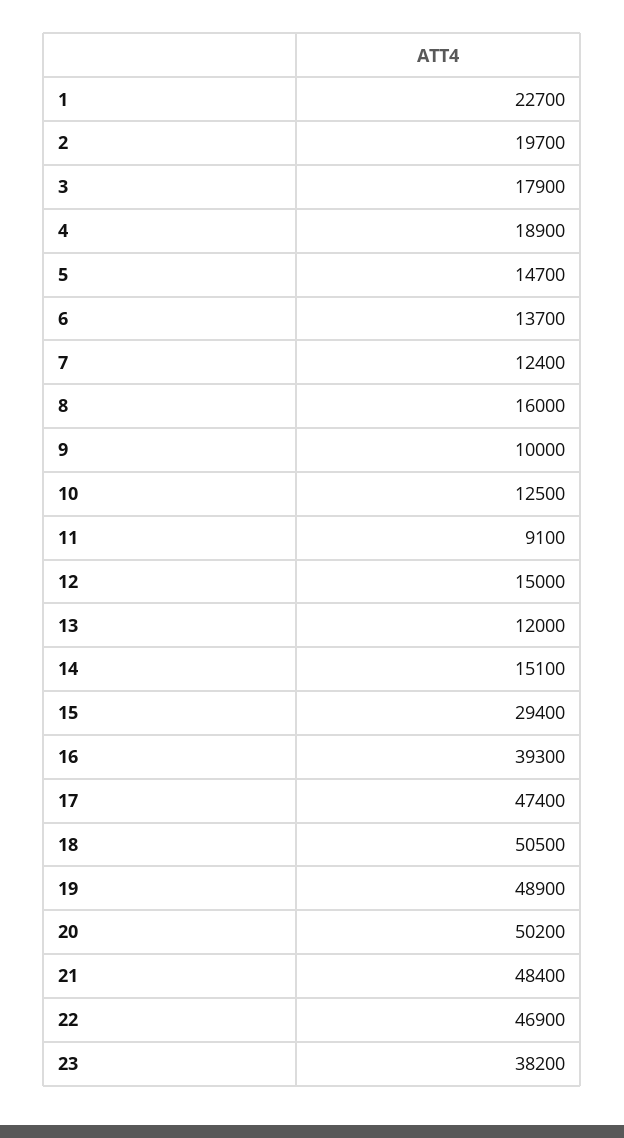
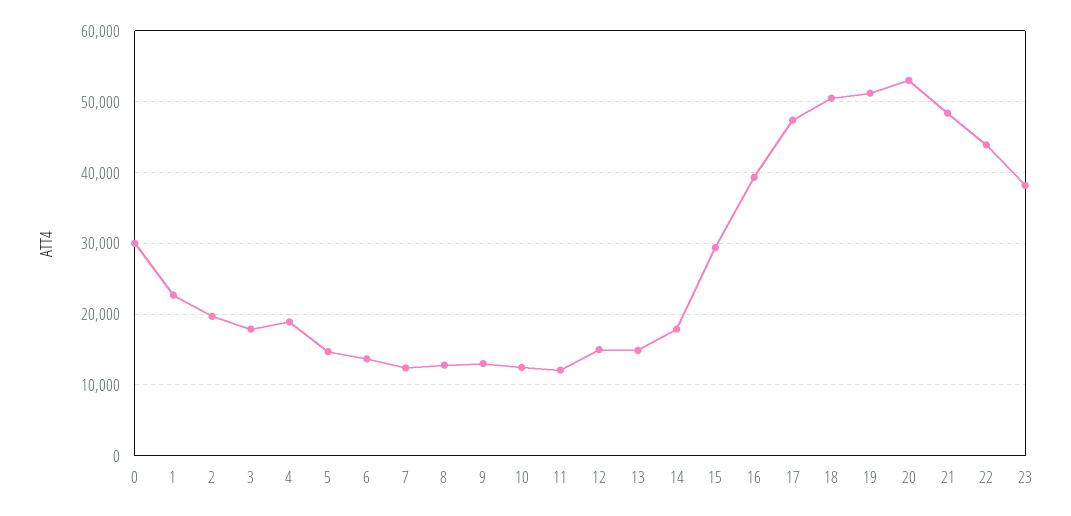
8: 16000 -> 13000
9: 10000 -> 13000
11: 9100 -> 12000
13: 12000 -> 15000
14: 15100 -> 18000
19: 48900 -> 51000
20: 50200 -> 53000
22: 46900 -> 44000
0: none -> 30000

